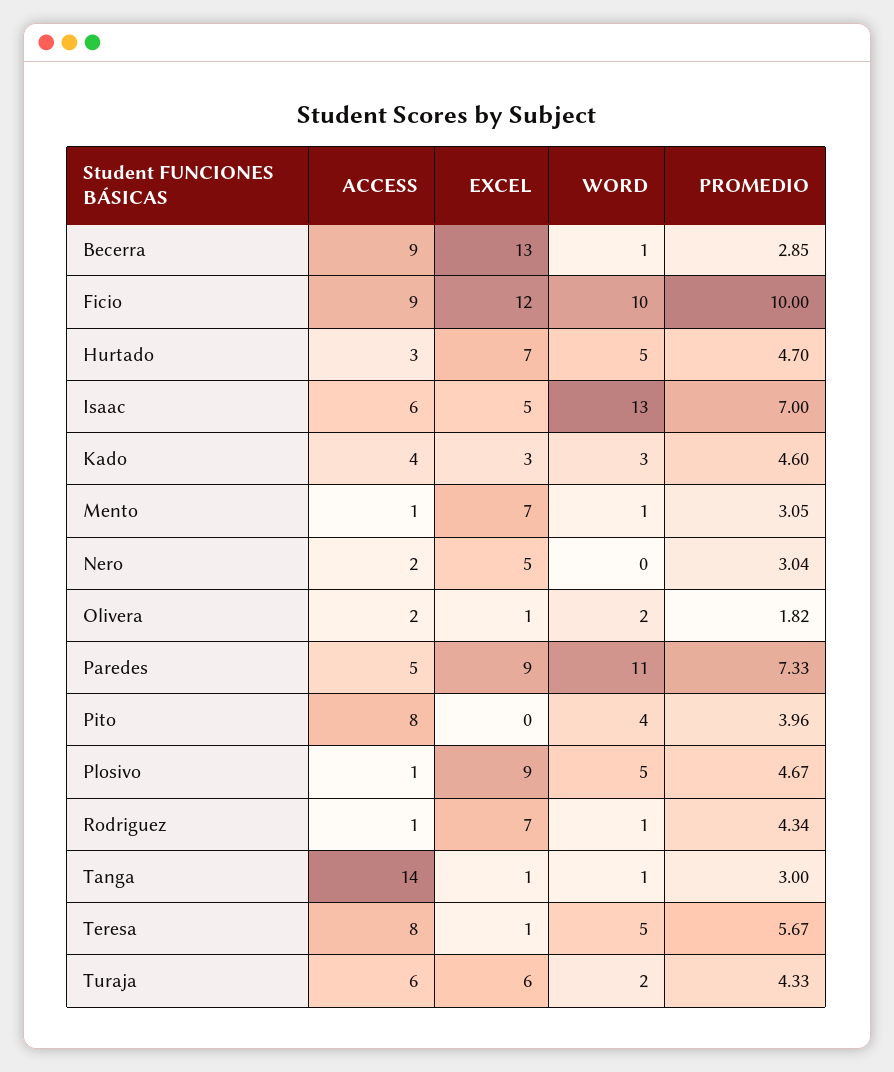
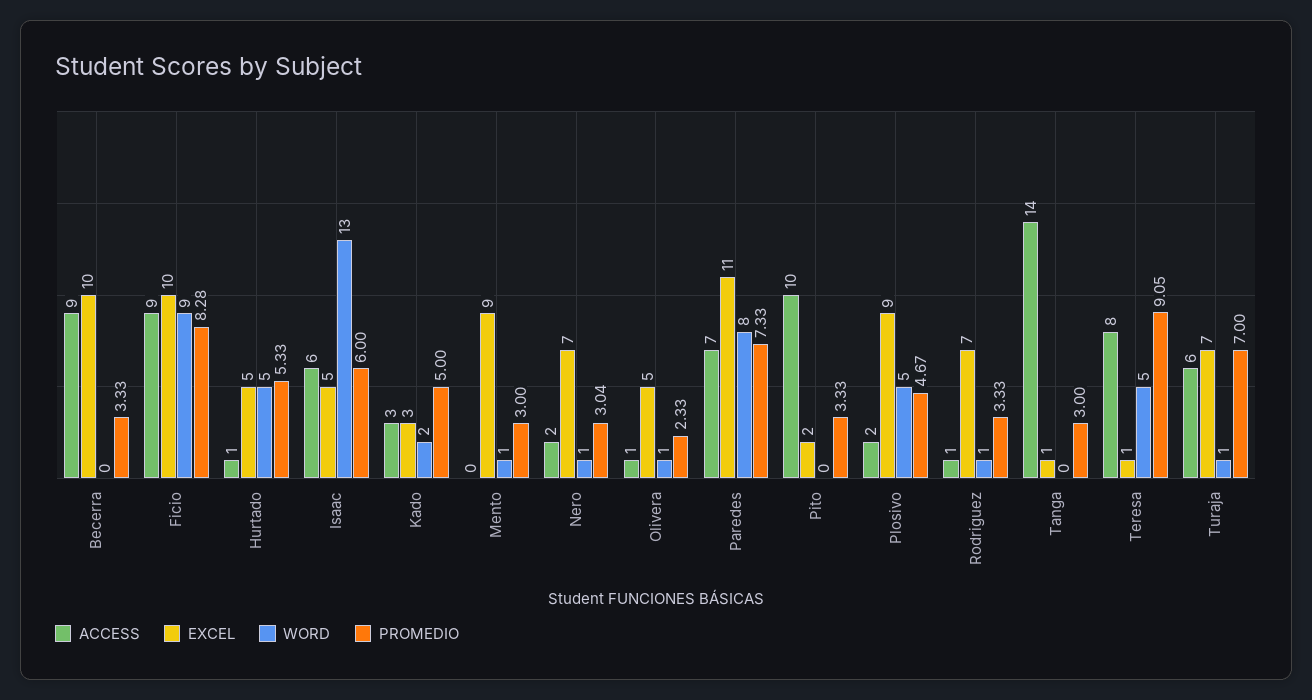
EXCEL, Becerra: 13 -> 10
WORD, Becerra: 1 -> 0
PROMEDIO, Becerra: 2.85 -> 3.33
EXCEL, Ficio: 12 -> 10
WORD, Ficio: 10 -> 9
PROMEDIO, Ficio: 10 -> 8.28
ACCESS, Hurtado: 3 -> 1
EXCEL, Hurtado: 7 -> 5
PROMEDIO, Hurtado: 4.7 -> 5.33
PROMEDIO, Isaac: 7 -> 6
ACCESS, Kado: 4 -> 3
WORD, Kado: 3 -> 2
PROMEDIO, Kado: 4.6 -> 5
ACCESS, Mento: 1 -> 0
EXCEL, Mento: 7 -> 9
PROMEDIO, Mento: 3.05 -> 3
EXCEL, Nero: 5 -> 7
WORD, Nero: 0 -> 1
ACCESS, Olivera: 2 -> 1
EXCEL, Olivera: 1 -> 5
WORD, Olivera: 2 -> 1
PROMEDIO, Olivera: 1.82 -> 2.33
ACCESS, Paredes: 5 -> 7
EXCEL, Paredes: 9 -> 11
WORD, Paredes: 11 -> 8
ACCESS, Pito: 8 -> 10
EXCEL, Pito: 0 -> 2
WORD, Pito: 4 -> 0
PROMEDIO, Pito: 3.96 -> 3.33
ACCESS, Plosivo: 1 -> 2
PROMEDIO, Rodriguez: 4.34 -> 3.33
WORD, Tanga: 1 -> 0
PROMEDIO, Teresa: 5.67 -> 9.05
EXCEL, Turaja: 6 -> 7
WORD, Turaja: 2 -> 1
PROMEDIO, Turaja: 4.33 -> 7

